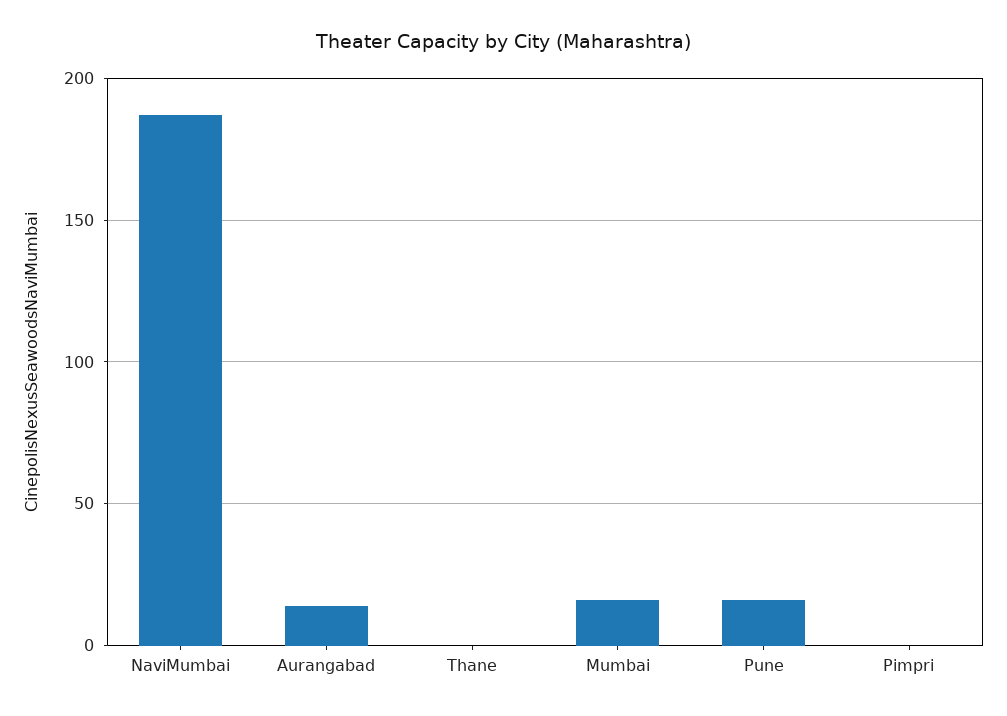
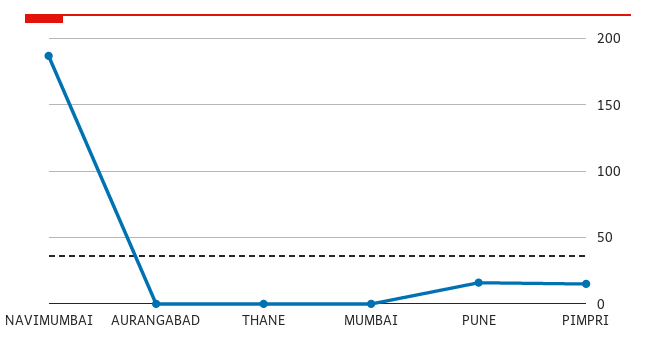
Aurangabad: 15 -> 0
Mumbai: 15 -> 0
Pimpri: 0 -> 15

